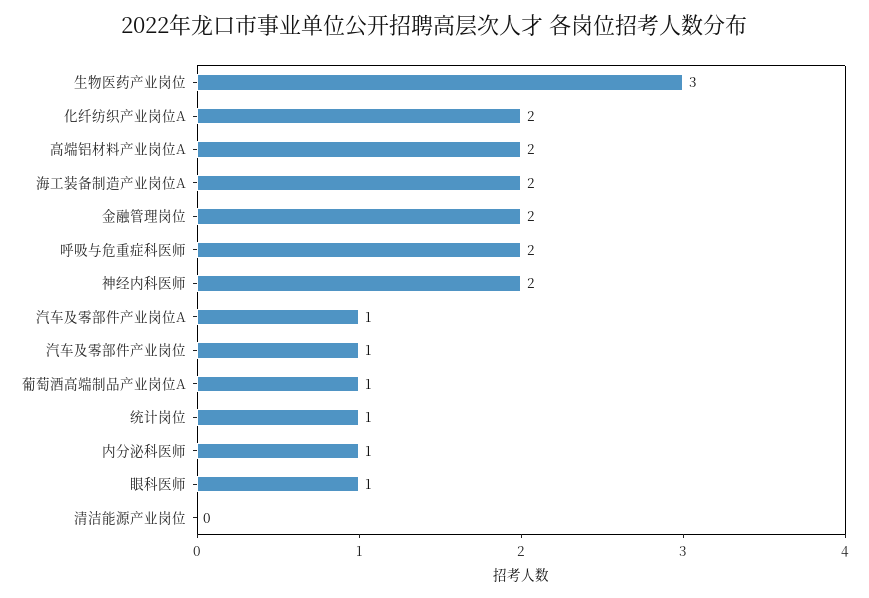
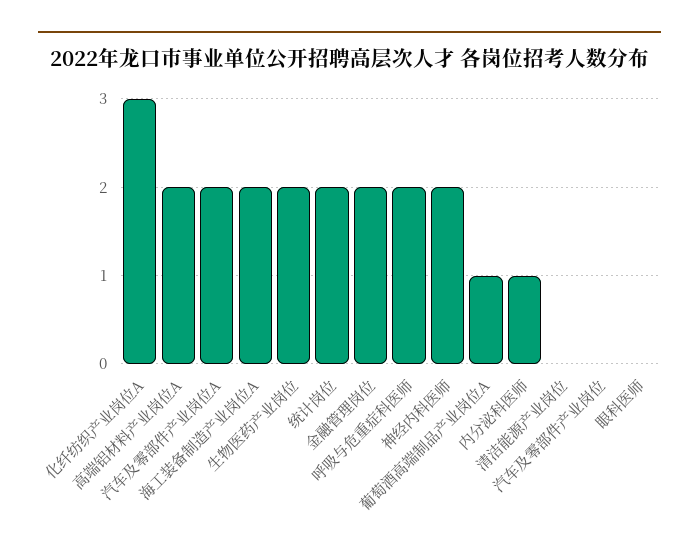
生物医药产业岗位: 3 -> 2
化纤纺织产业岗位A: 2 -> 3
汽车及零部件产业岗位A: 1 -> 2
汽车及零部件产业岗位: 1 -> 0
统计岗位: 1 -> 2
眼科医师: 1 -> 0

